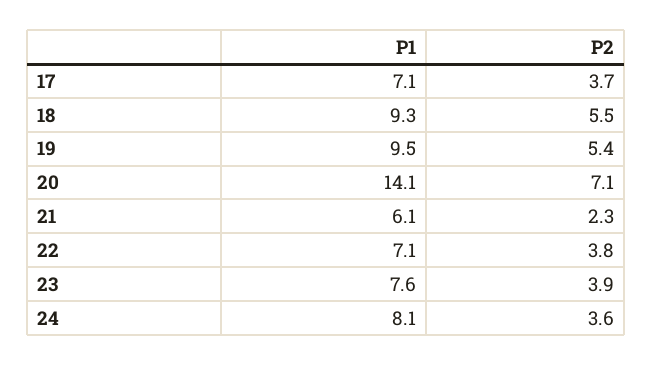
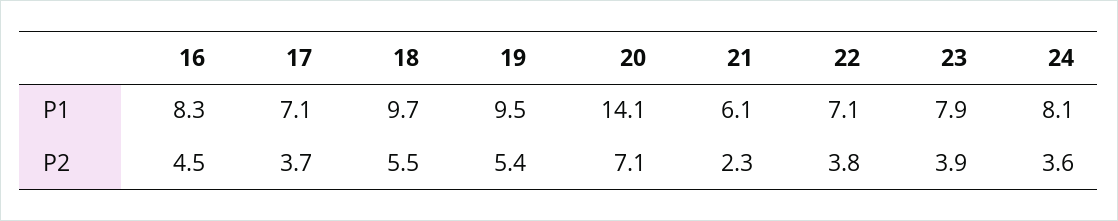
P1, 18: 9.3 -> 9.7
P1, 23: 7.6 -> 7.9
P1, 16: none -> 8.3
P2, 16: none -> 4.5

